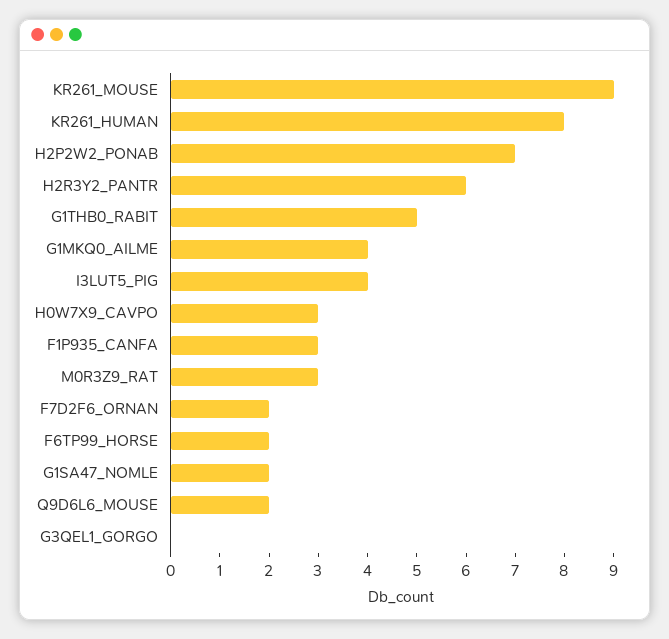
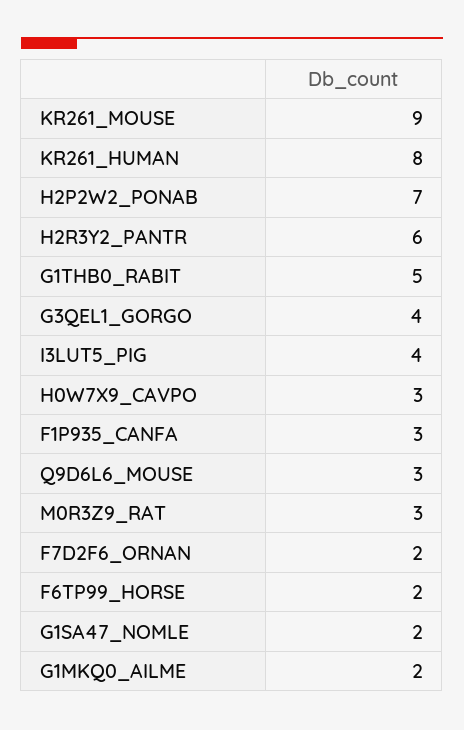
G1MKQ0_AILME: 4 -> 2
Q9D6L6_MOUSE: 2 -> 3
G3QEL1_GORGO: 0 -> 4

